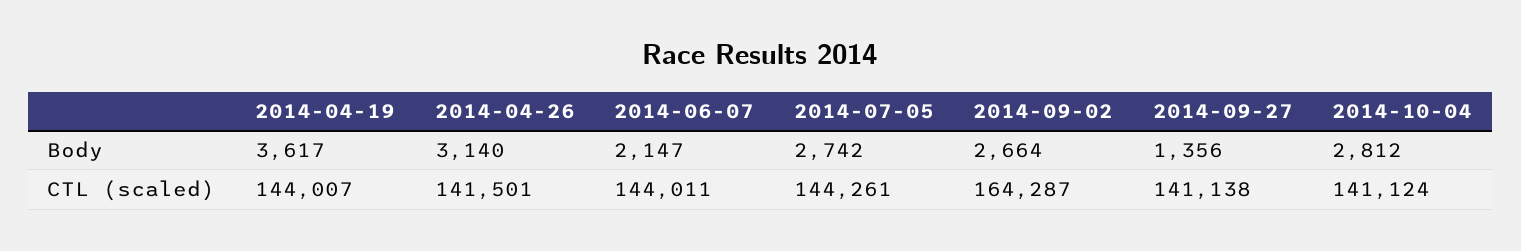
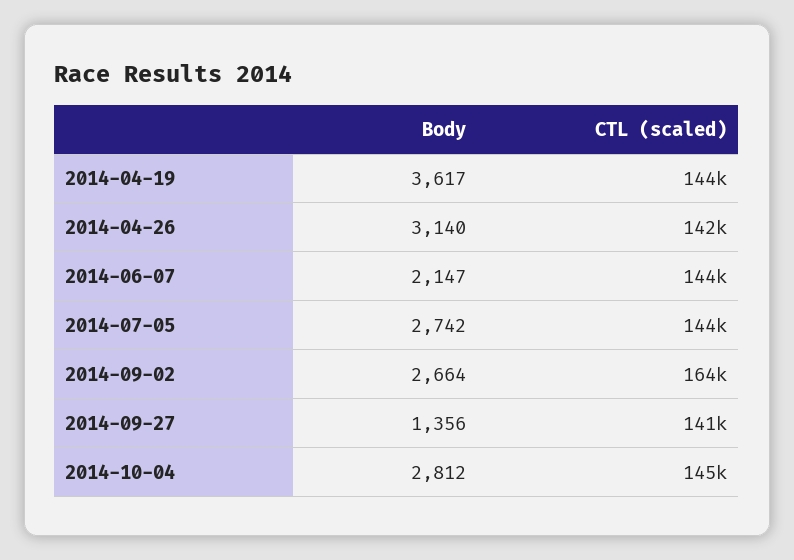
2014-10-04, CTL (scaled): 141124 -> 145000

